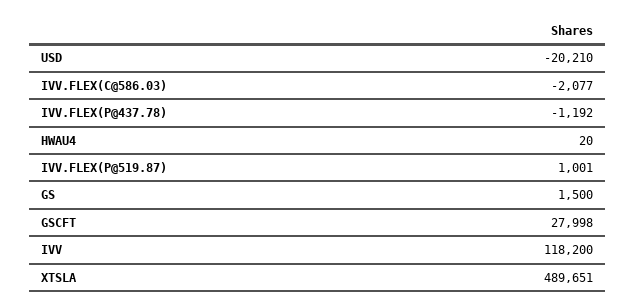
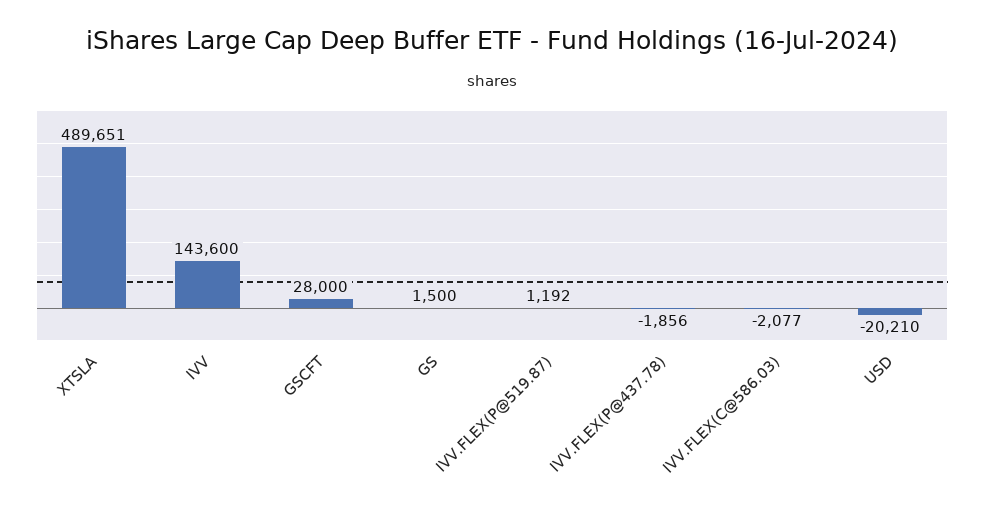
IVV.FLEX(P@437.78): -1192 -> -1856
HWAU4: 20 -> none
IVV.FLEX(P@519.87): 1001 -> 1192
GSCFT: 27998 -> 28000
IVV: 118200 -> 143600

